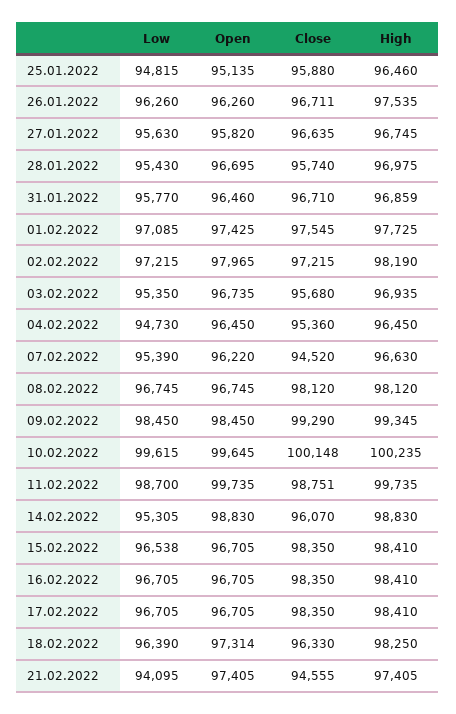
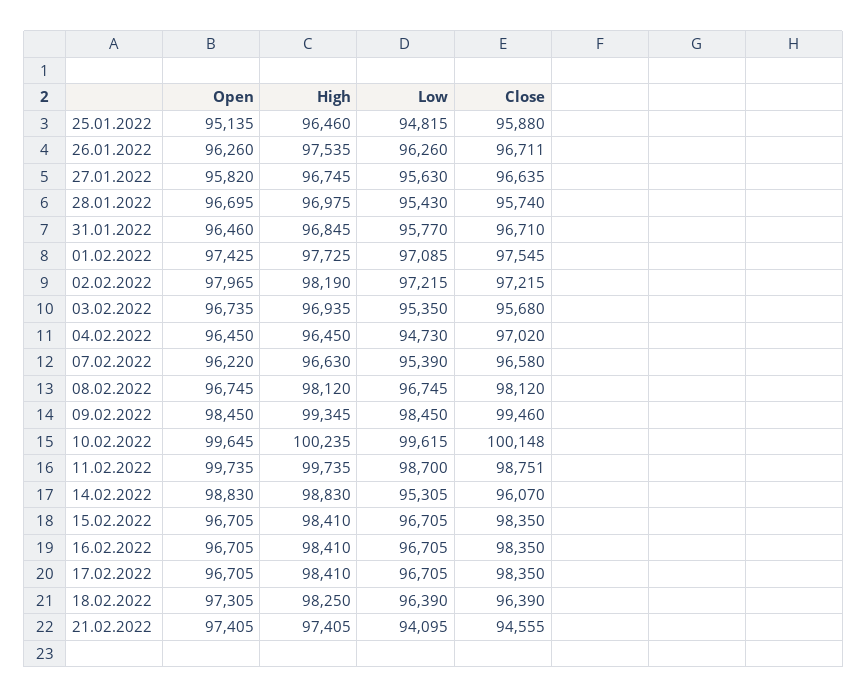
High, 31.01.2022: 96859 -> 96845
Close, 04.02.2022: 95360 -> 97020
Close, 07.02.2022: 94520 -> 96580
Close, 09.02.2022: 99290 -> 99460
Low, 15.02.2022: 96538 -> 96705
Open, 18.02.2022: 97314 -> 97305
Close, 18.02.2022: 96330 -> 96390

